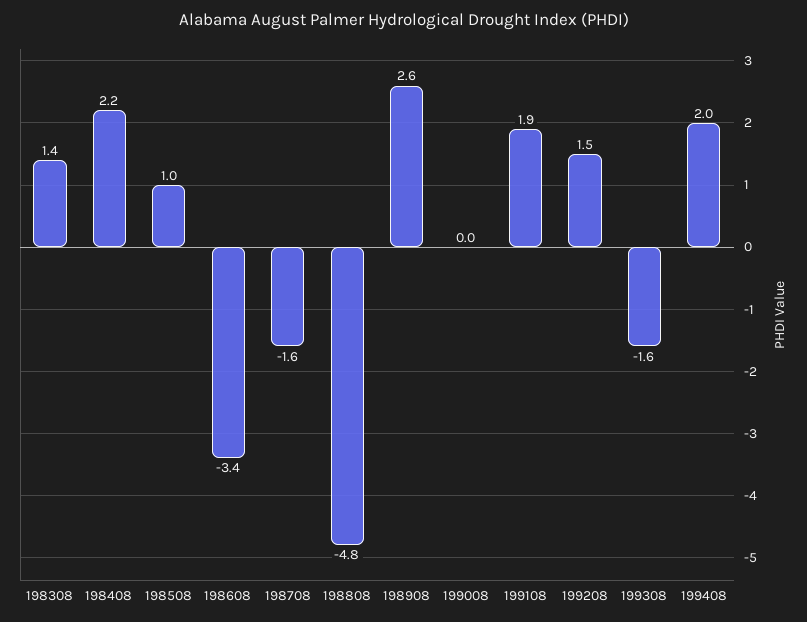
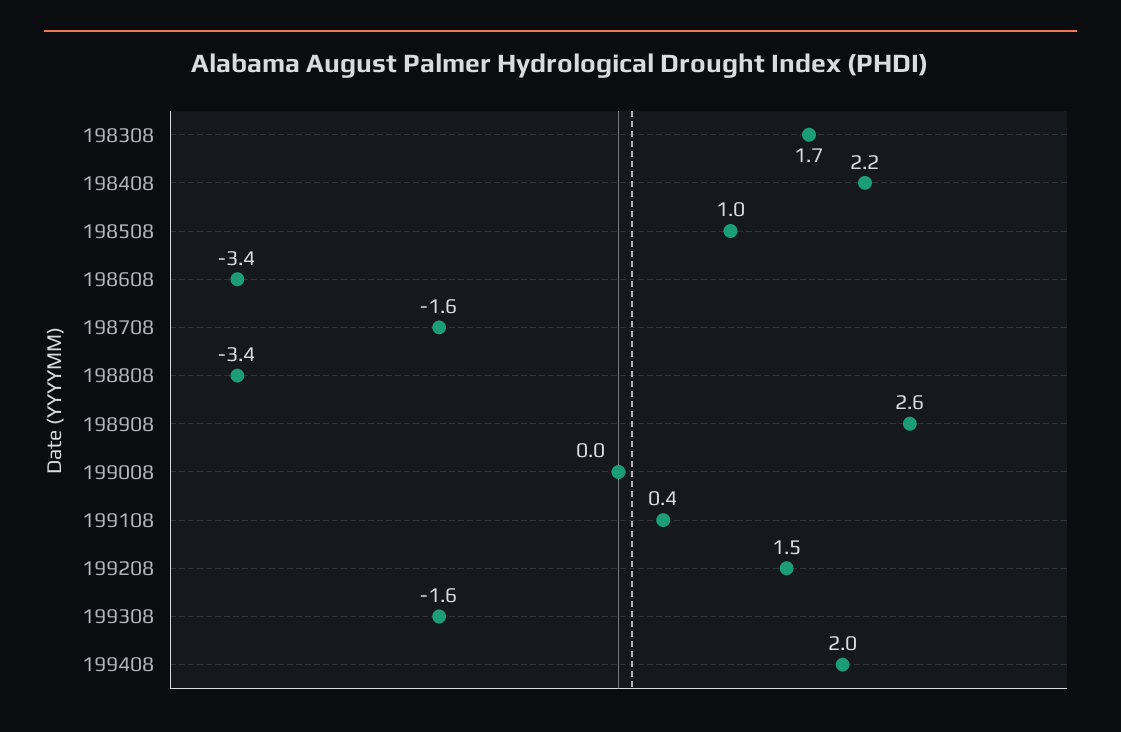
198308: 1.4 -> 1.7
198808: -4.8 -> -3.4
199108: 1.9 -> 0.4

